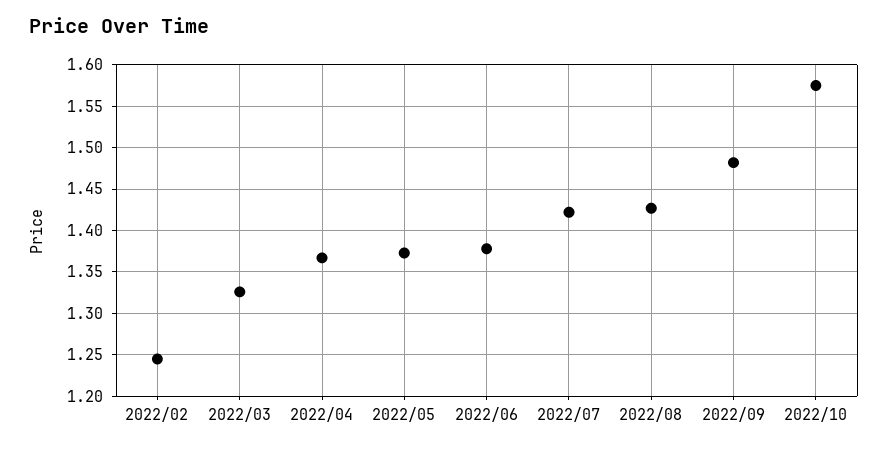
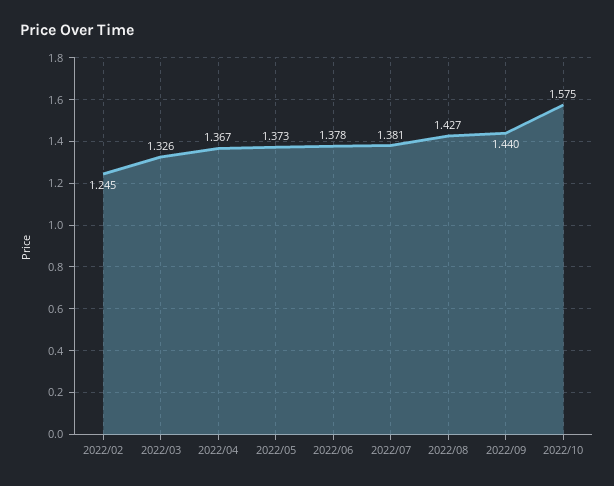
2022/07: 1.42 -> 1.381
2022/09: 1.48 -> 1.44

